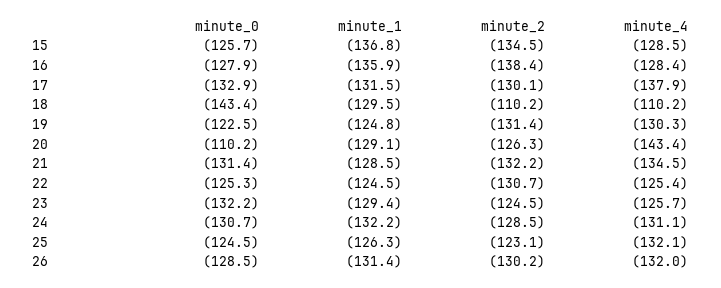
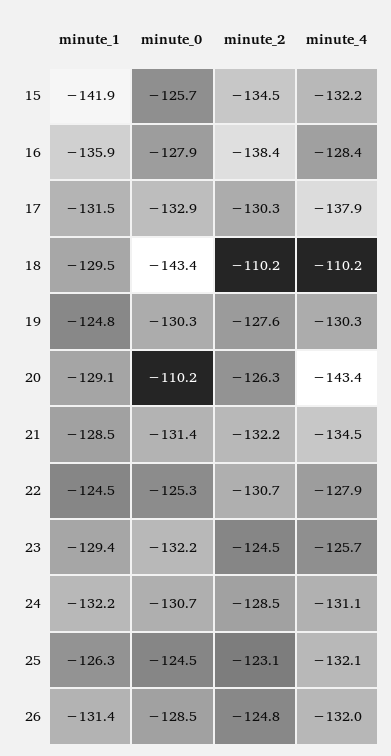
minute_1, 15: -136.8 -> -141.9
minute_4, 15: -128.5 -> -132.2
minute_2, 17: -130.1 -> -130.3
minute_0, 19: -122.5 -> -130.3
minute_2, 19: -131.4 -> -127.6
minute_4, 22: -125.4 -> -127.9
minute_2, 26: -130.2 -> -124.8

